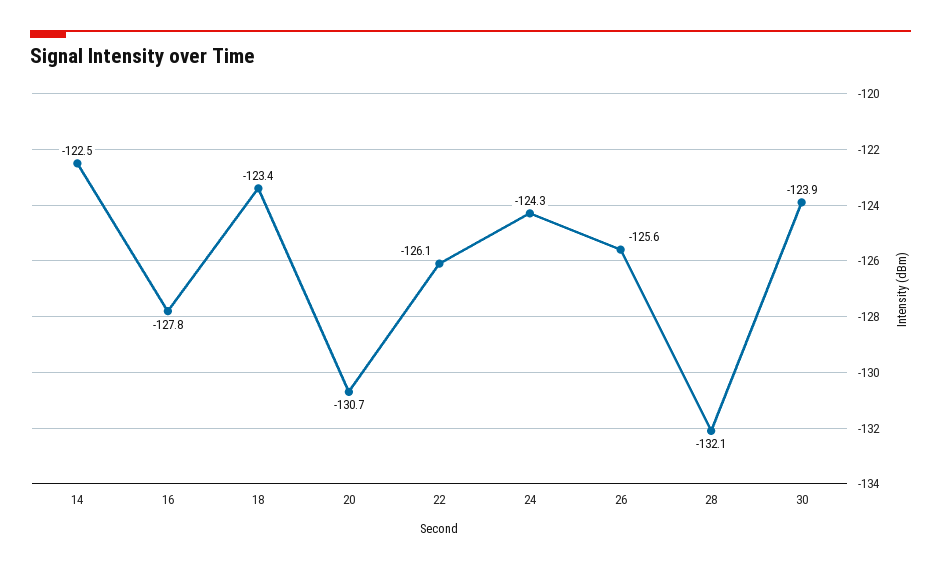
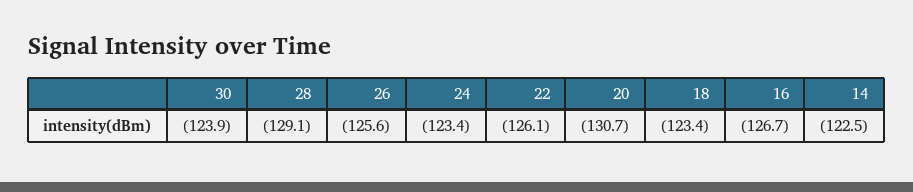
16: -127.8 -> -126.7
24: -124.3 -> -123.4
28: -132.1 -> -129.1

